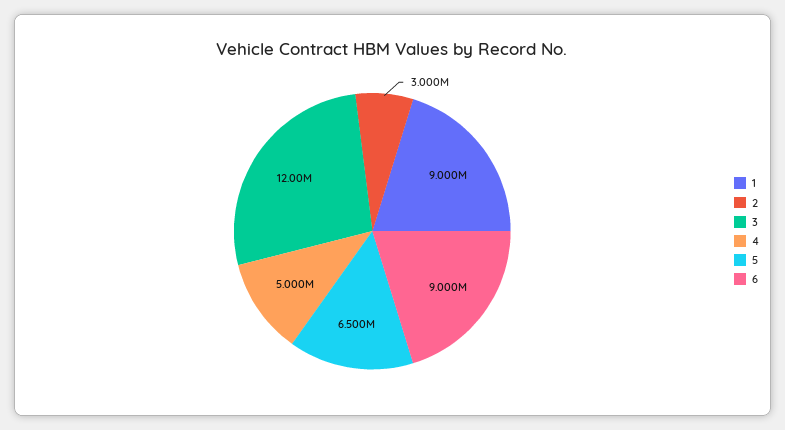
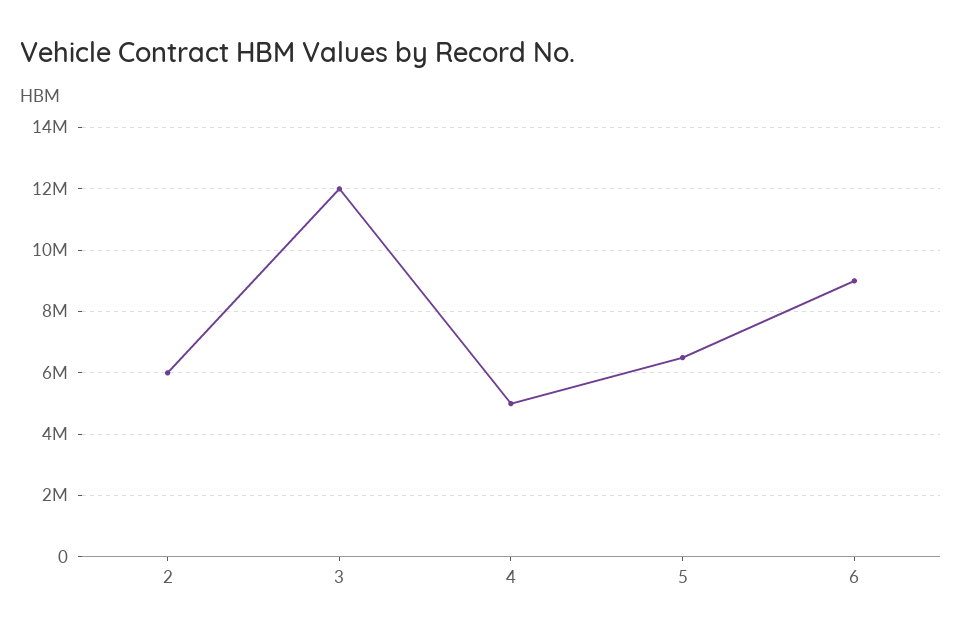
1: 9000000 -> none
2: 3000000 -> 6000000

